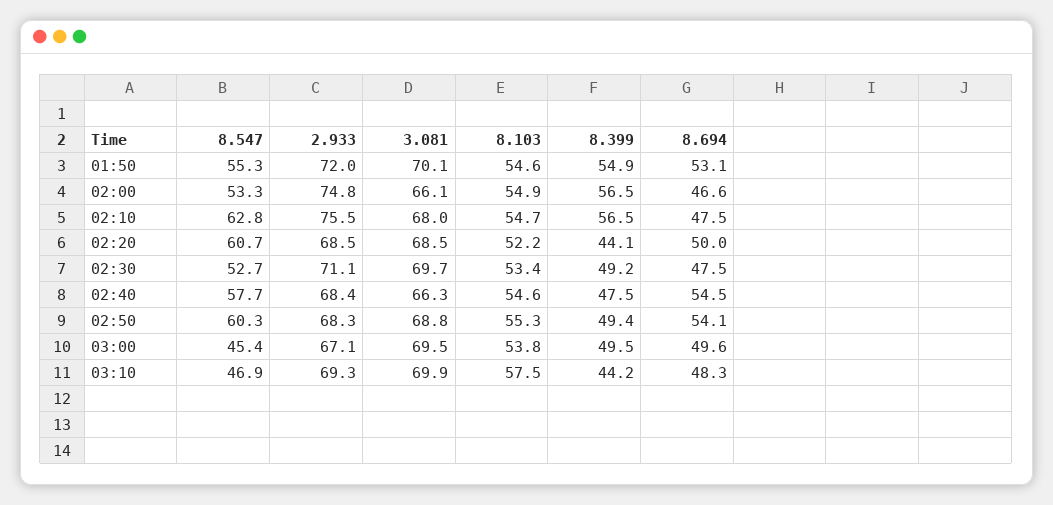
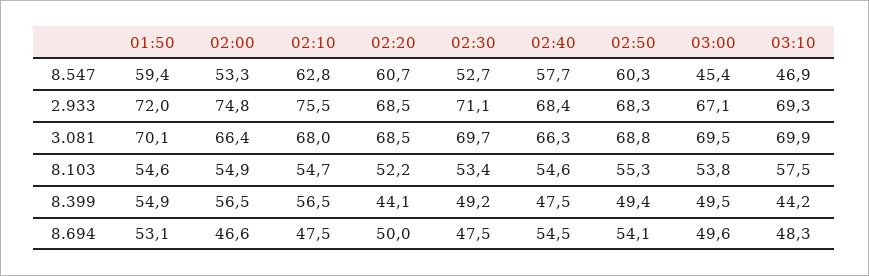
8.547, 01:50: 55.3 -> 59.4
3.081, 02:00: 66.1 -> 66.4

